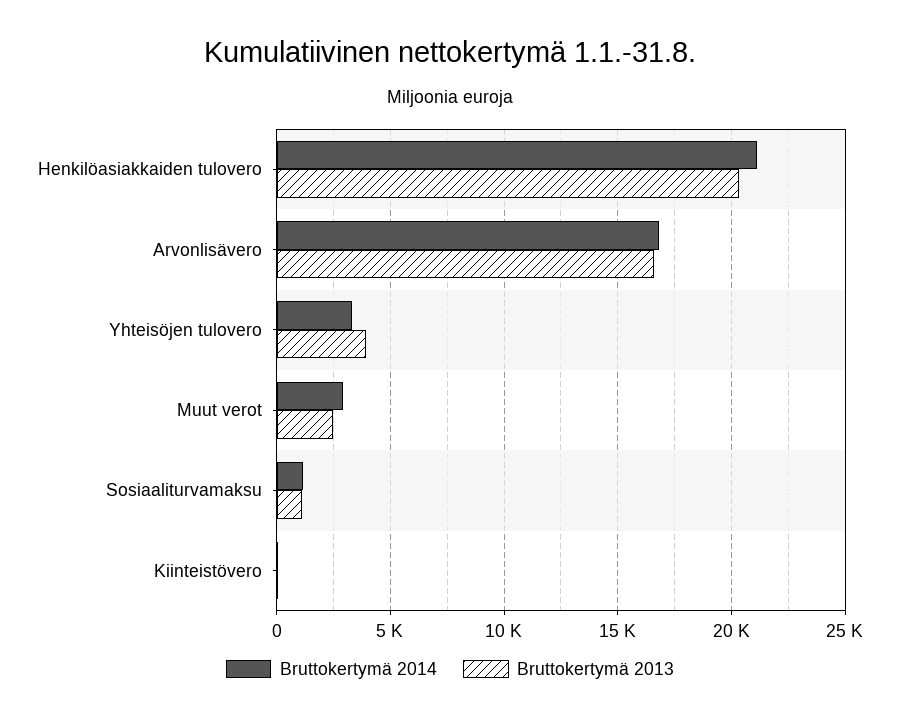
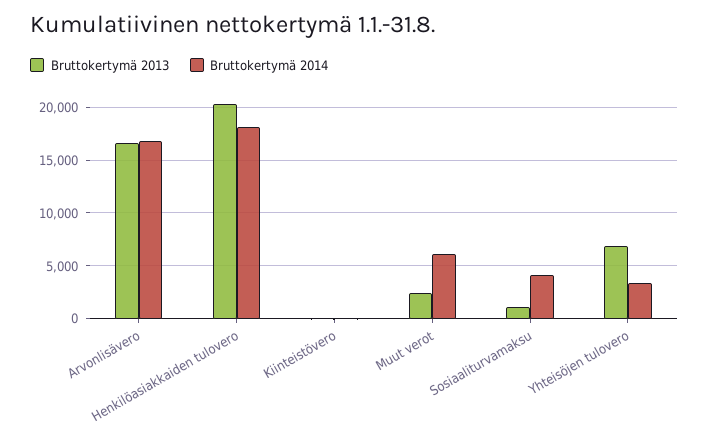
Bruttokertymä 2014, Henkilöasiakkaiden tulovero: 21000 -> 18000
Bruttokertymä 2013, Yhteisöjen tulovero: 4000 -> 7000
Bruttokertymä 2014, Muut verot: 3000 -> 6000
Bruttokertymä 2014, Sosiaaliturvamaksu: 1000 -> 4000

